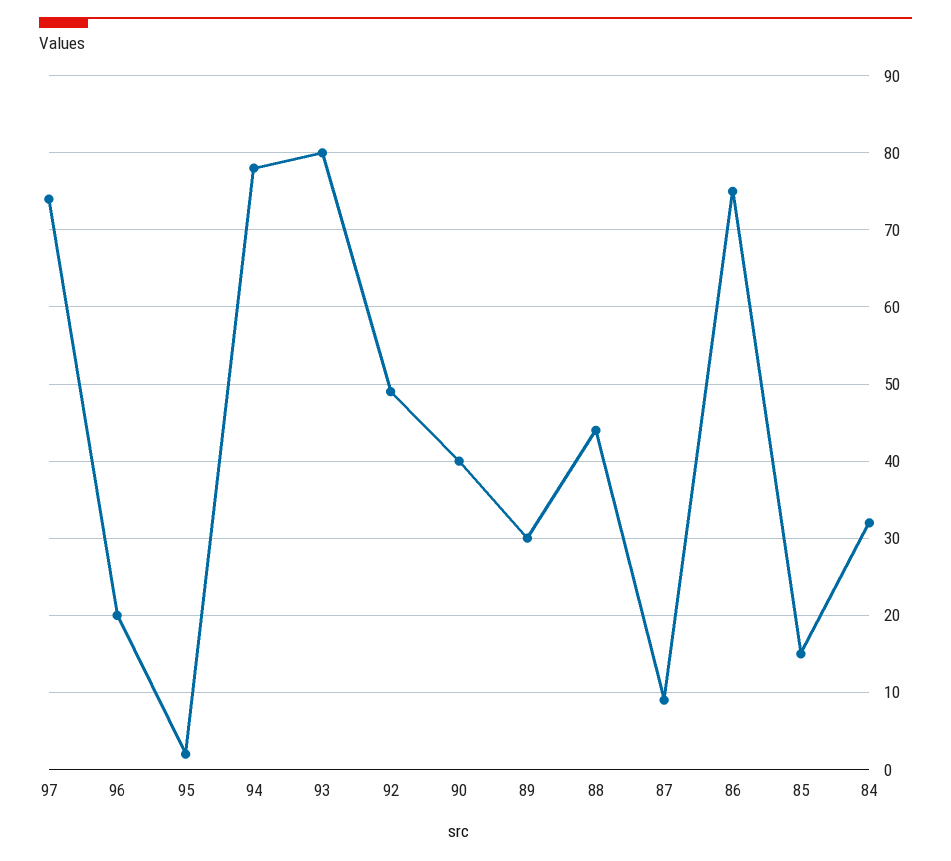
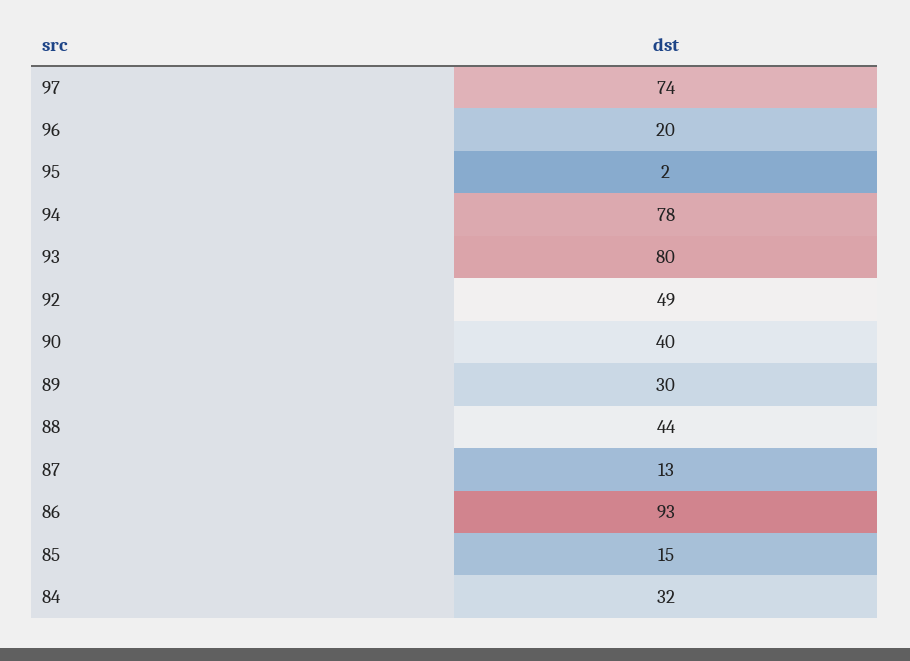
87: 9 -> 13
86: 75 -> 93

